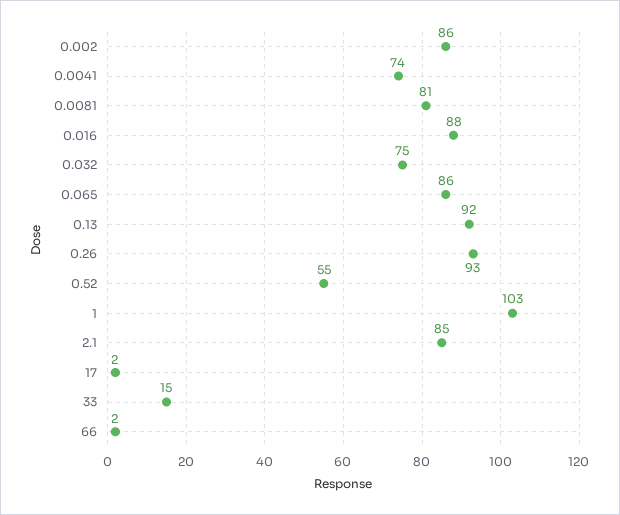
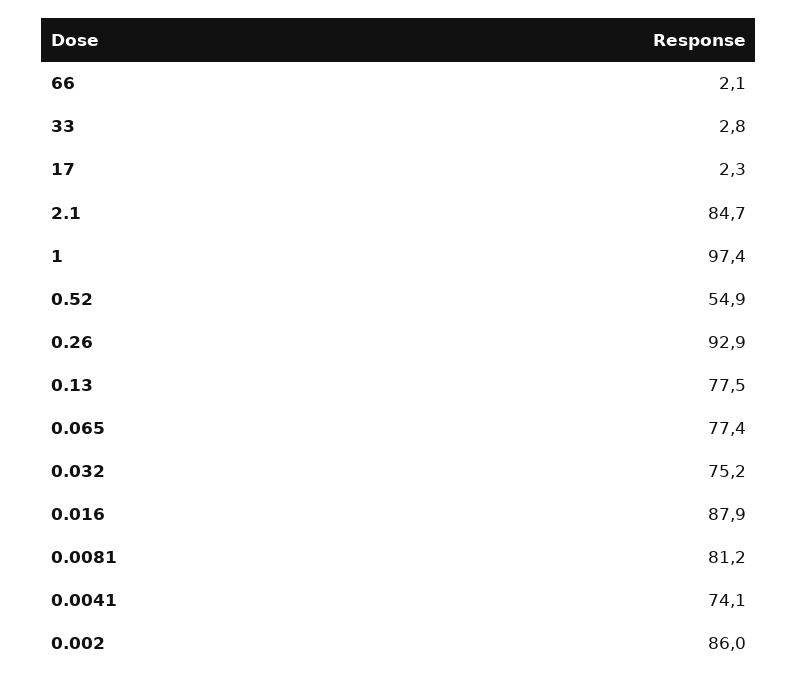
0.065: 86 -> 77.4
0.13: 92 -> 77.5
1: 103 -> 97.4
33: 15 -> 2.8

